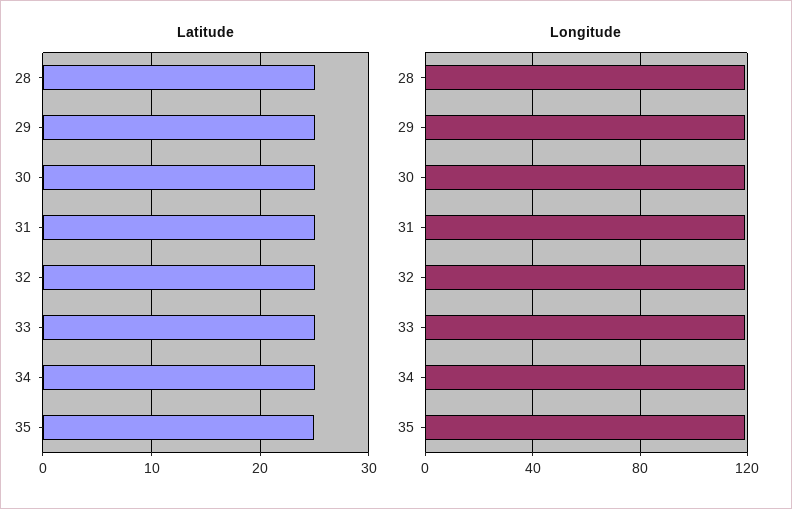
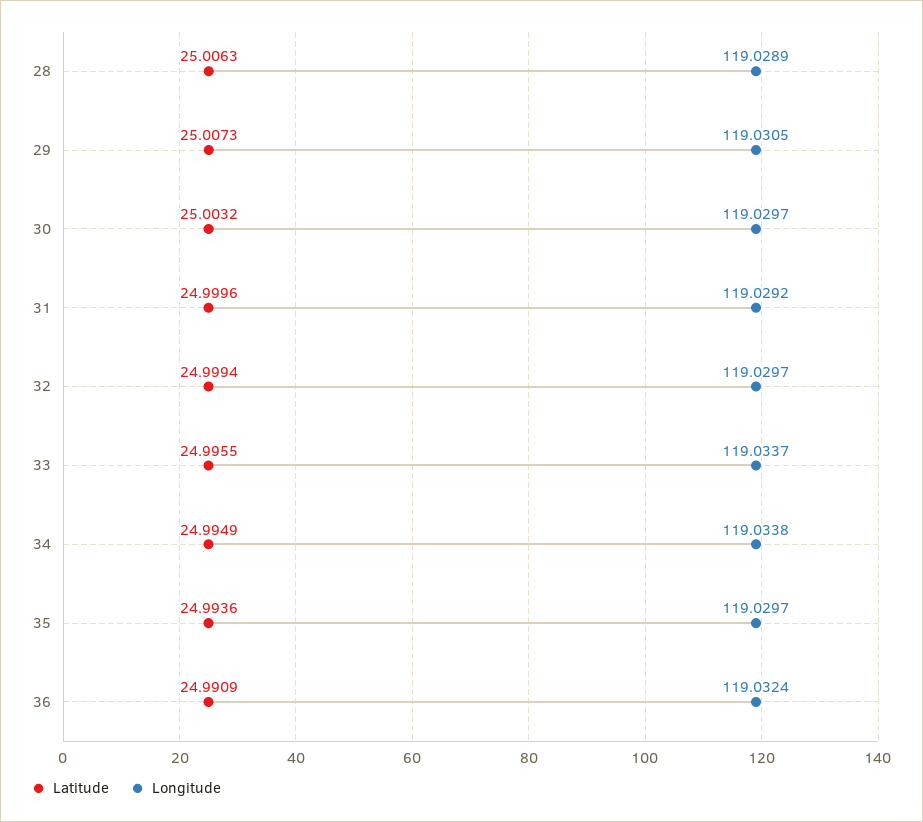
Latitude, 36: none -> 24.9909
Longitude, 36: none -> 119.0324

